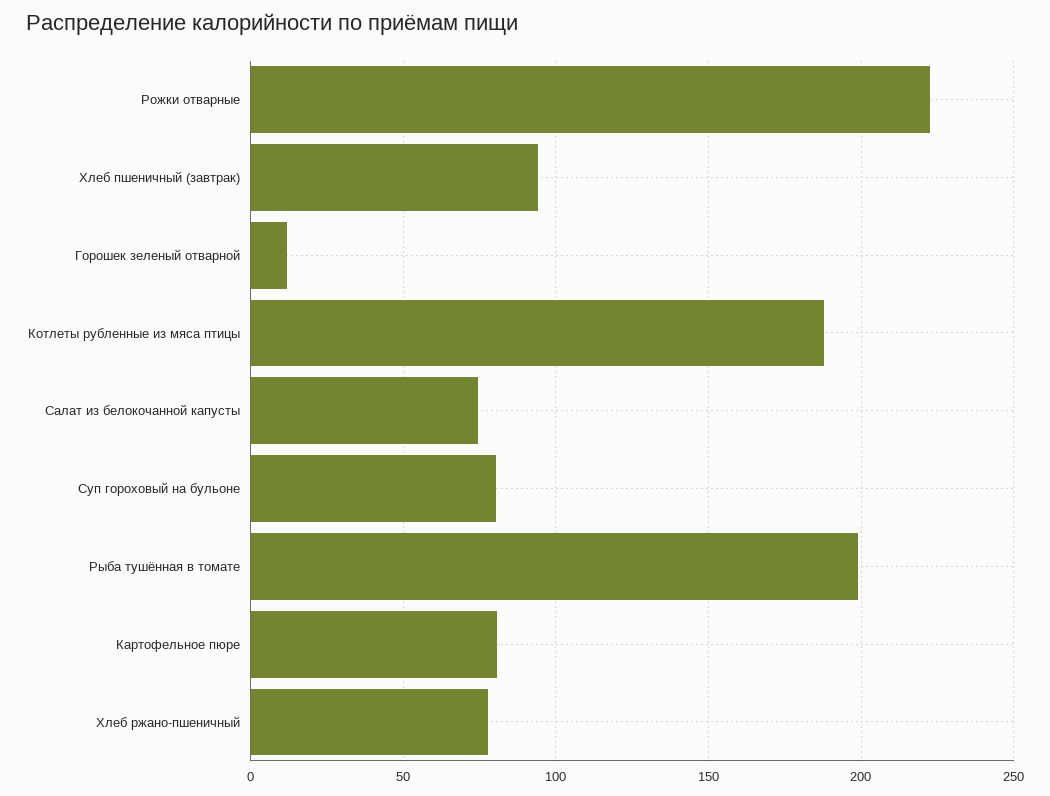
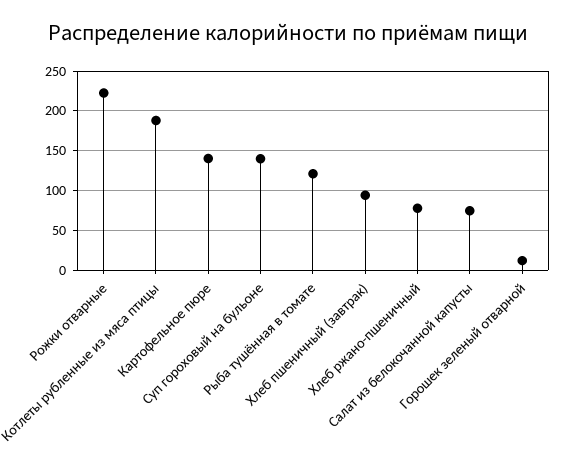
Суп гороховый на бульоне: 80 -> 140
Рыба тушённая в томате: 200 -> 120
Картофельное пюре: 80 -> 140

